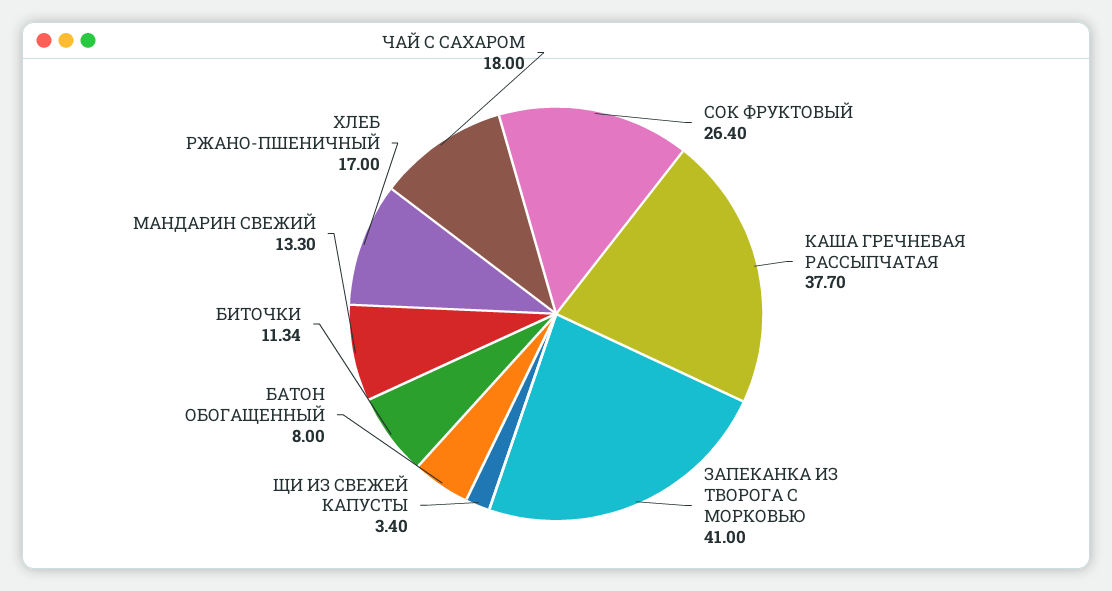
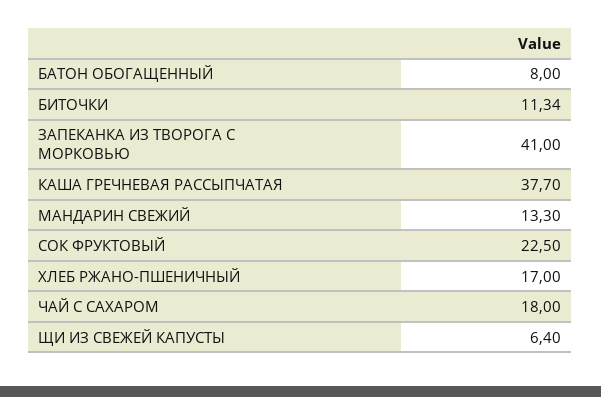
СОК ФРУКТОВЫЙ: 26.4 -> 22.5
ЩИ ИЗ СВЕЖЕЙ КАПУСТЫ: 3.4 -> 6.4

